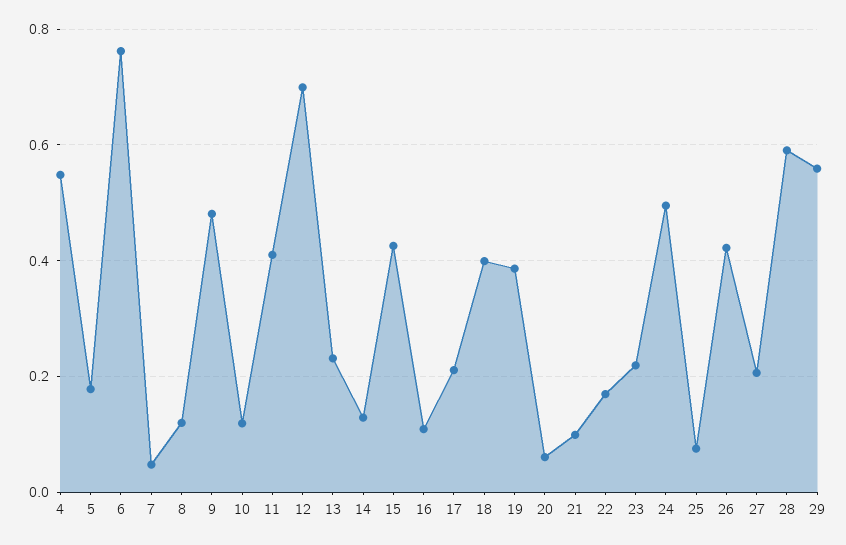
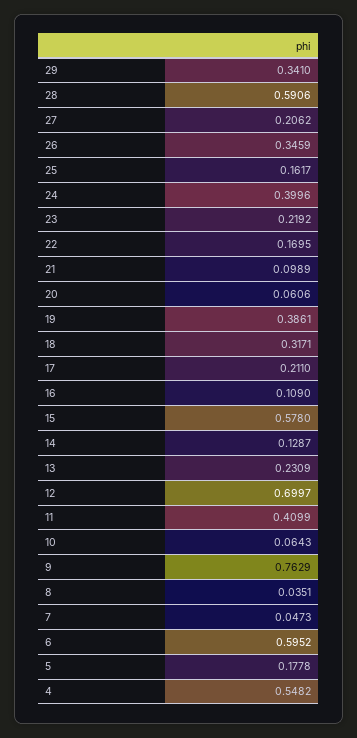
6: 0.76 -> 0.5952
8: 0.12 -> 0.0351
9: 0.48 -> 0.7629
10: 0.12 -> 0.0643
15: 0.42 -> 0.578
18: 0.4 -> 0.3171
24: 0.5 -> 0.3996
25: 0.08 -> 0.1617
26: 0.42 -> 0.3459
29: 0.56 -> 0.341

